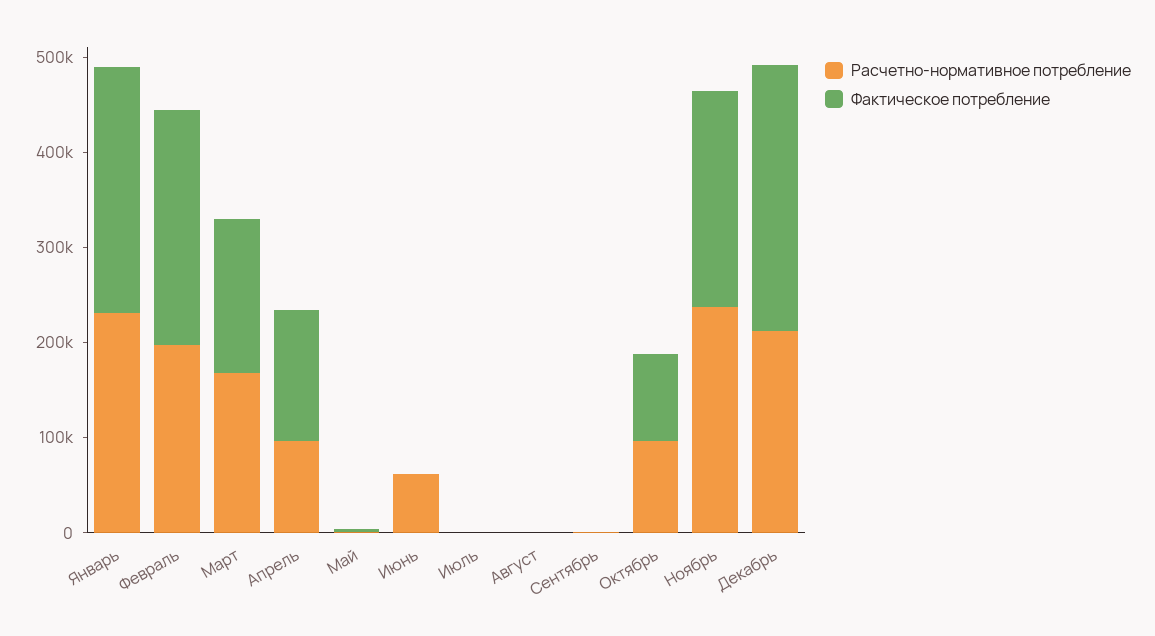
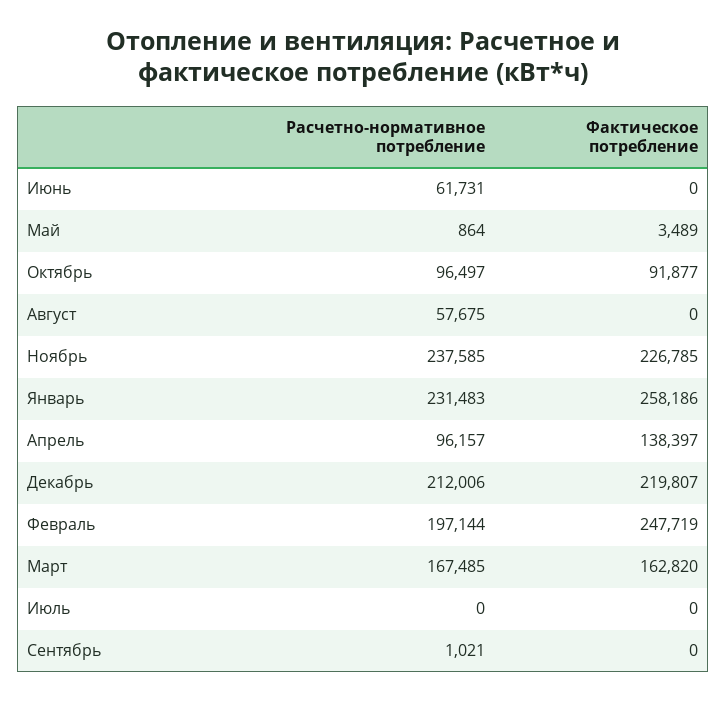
Расчетно-нормативное потребление, Август: 0 -> 57675
Фактическое потребление, Декабрь: 280000 -> 219807

